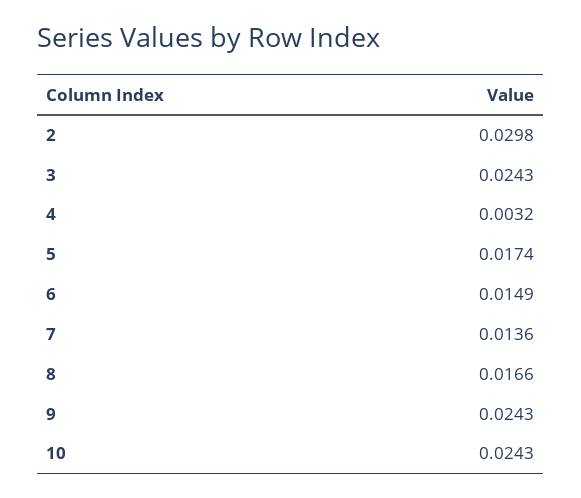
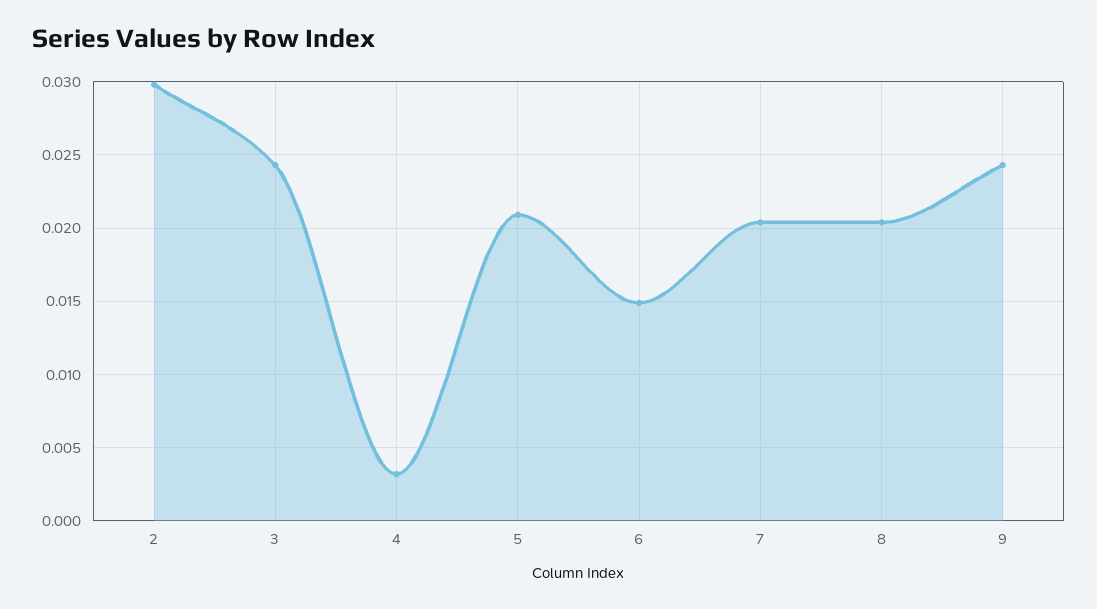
5: 0.0174 -> 0.021
7: 0.0136 -> 0.0205
8: 0.0166 -> 0.0205
10: 0.0243 -> none

